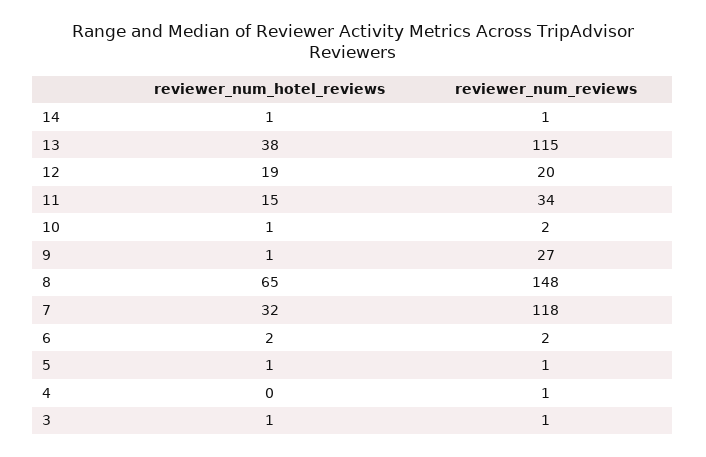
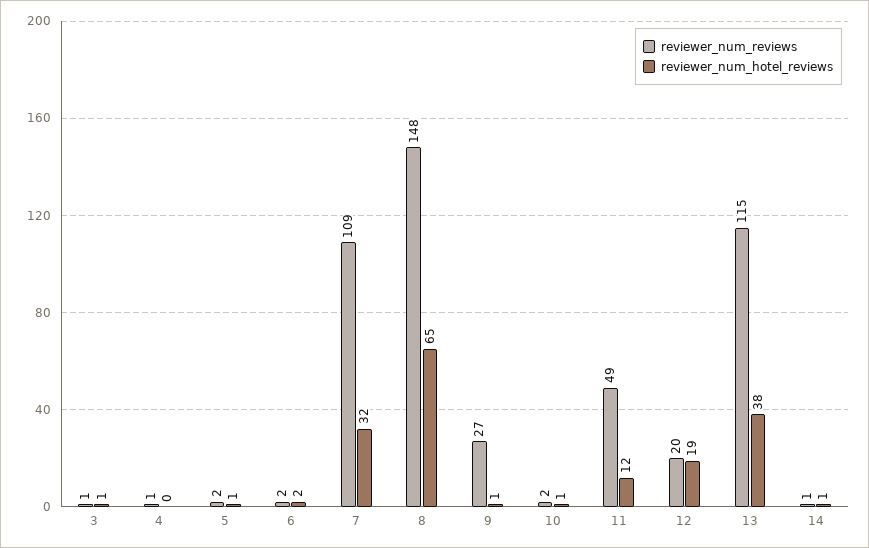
reviewer_num_hotel_reviews, 11: 15 -> 12
reviewer_num_reviews, 11: 34 -> 49
reviewer_num_reviews, 7: 118 -> 109
reviewer_num_reviews, 5: 1 -> 2

